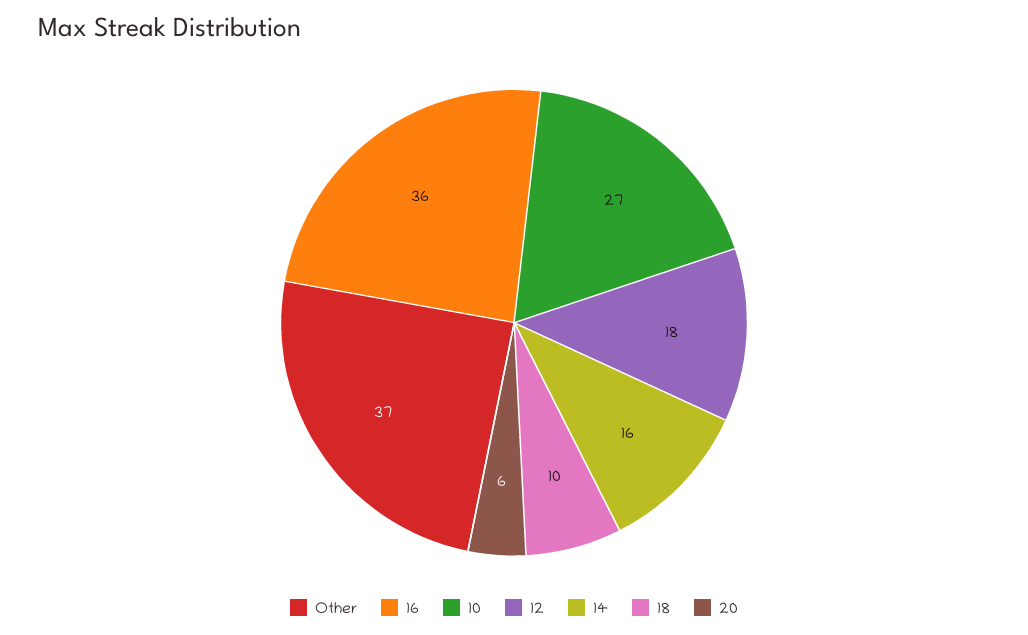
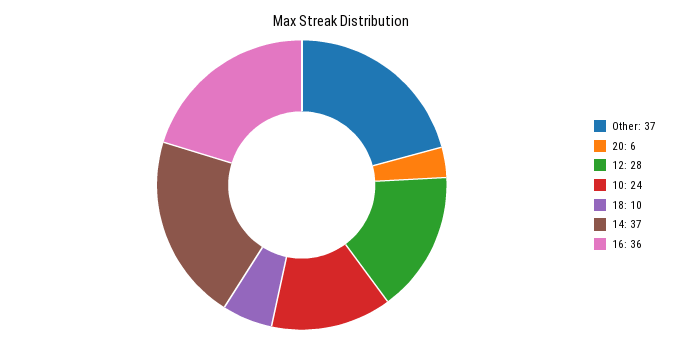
10: 27 -> 24
12: 18 -> 28
14: 16 -> 37

